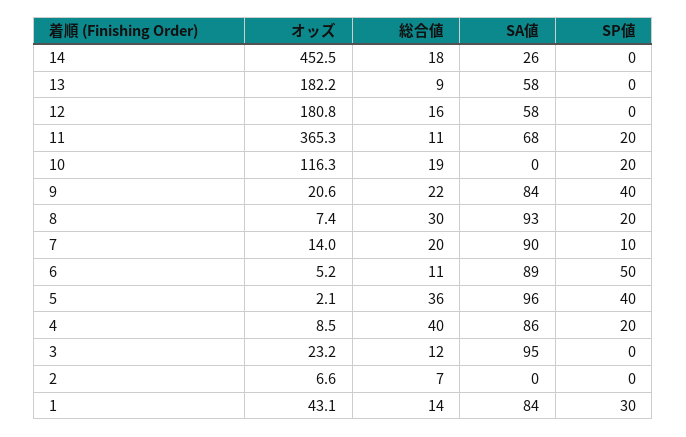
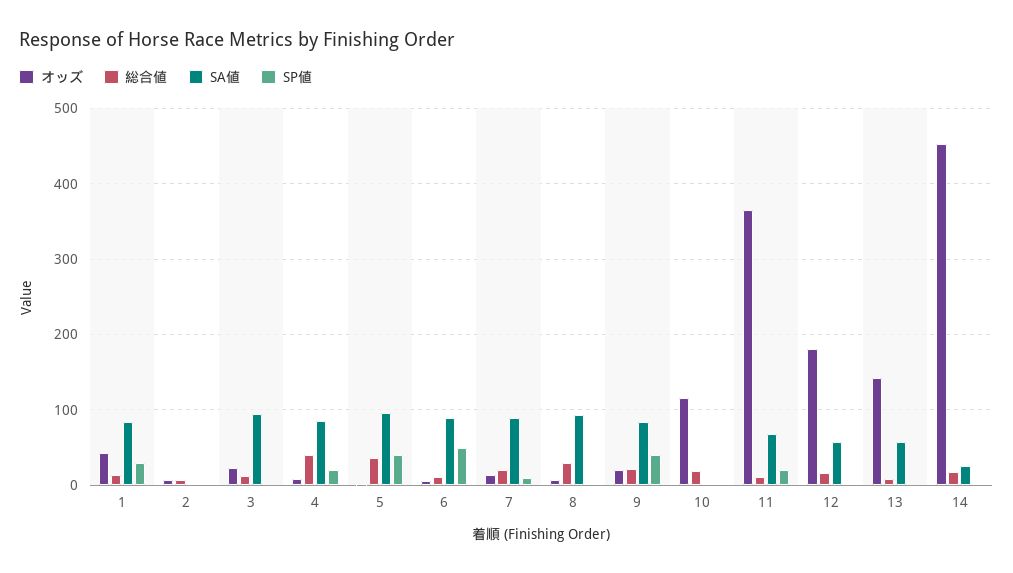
オッズ, 13: 182.2 -> 140
SP値, 10: 20 -> 0
SP値, 8: 20 -> 0

